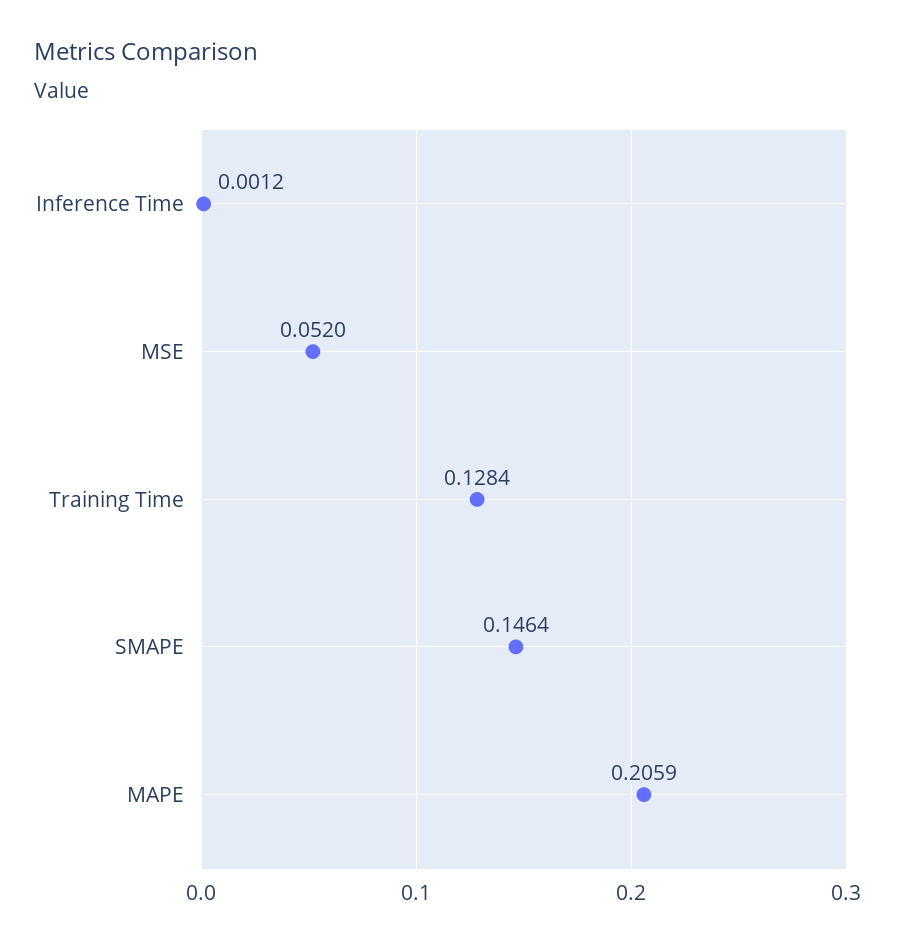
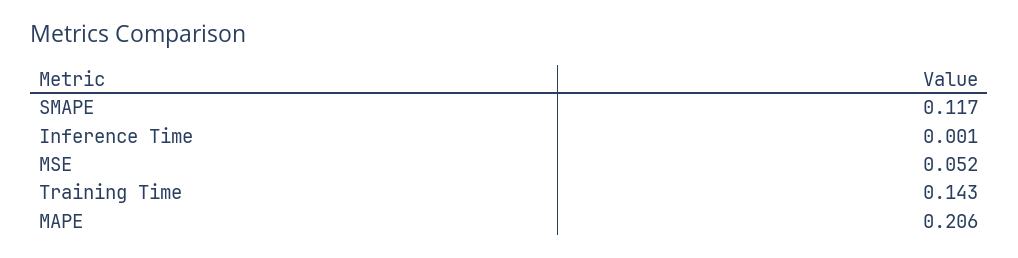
Training Time: 0.1284 -> 0.143
SMAPE: 0.1464 -> 0.117

